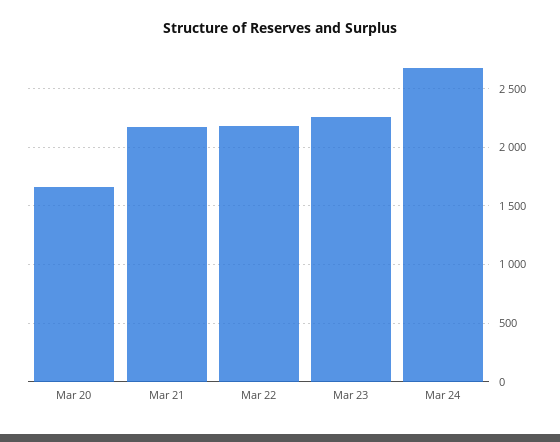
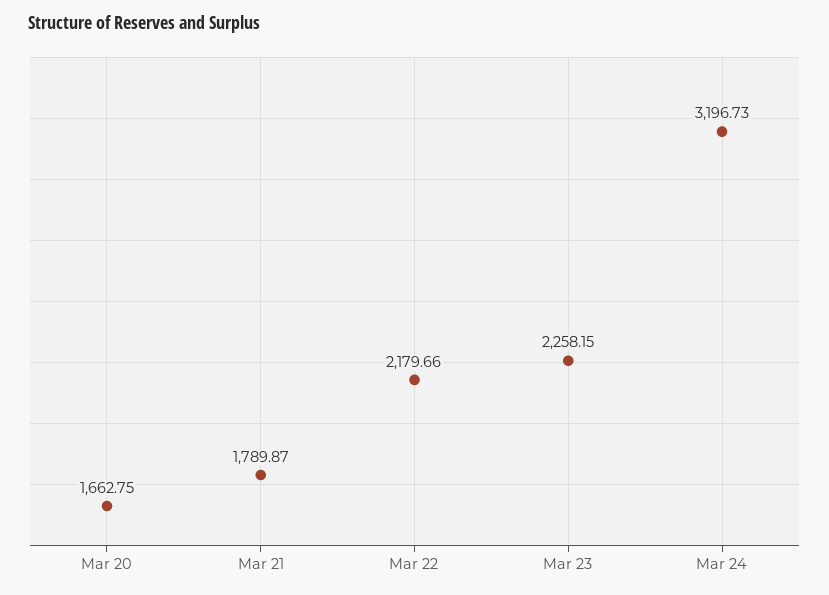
Mar 21: 2200 -> 1789.87
Mar 24: 2700 -> 3196.73

